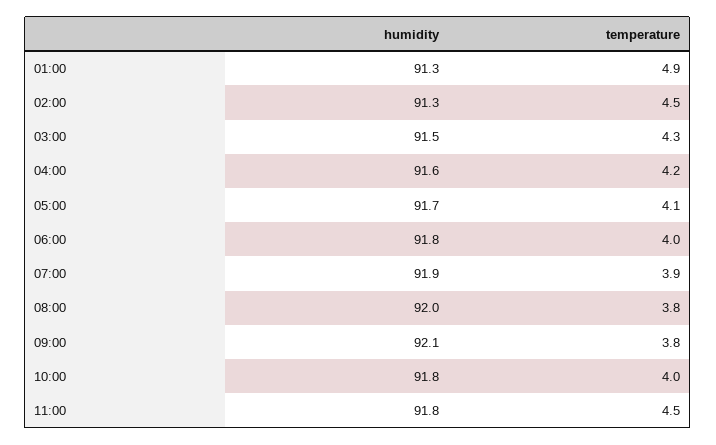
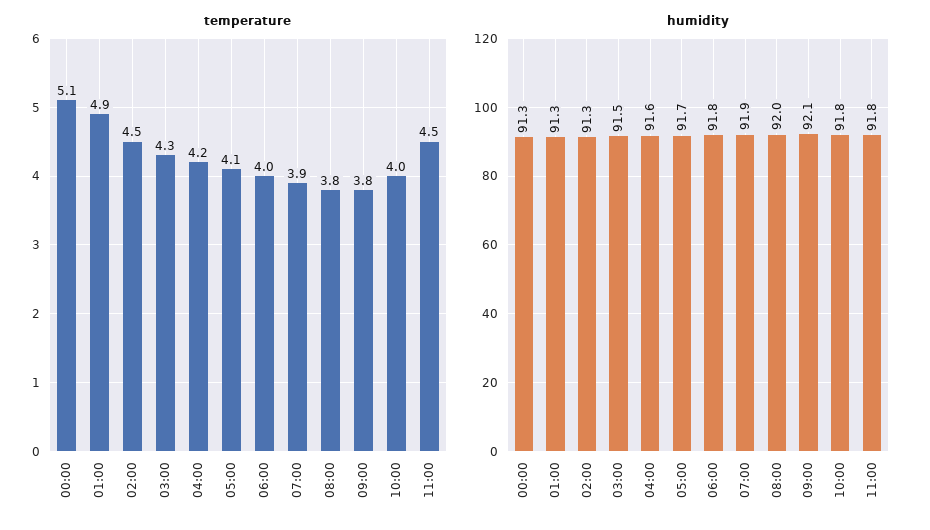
temperature, 00:00: none -> 5.1
humidity, 00:00: none -> 91.3

